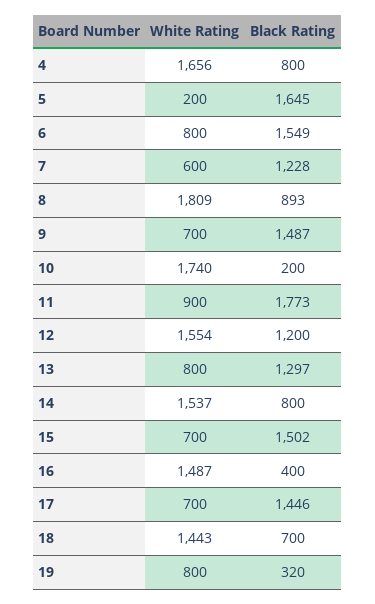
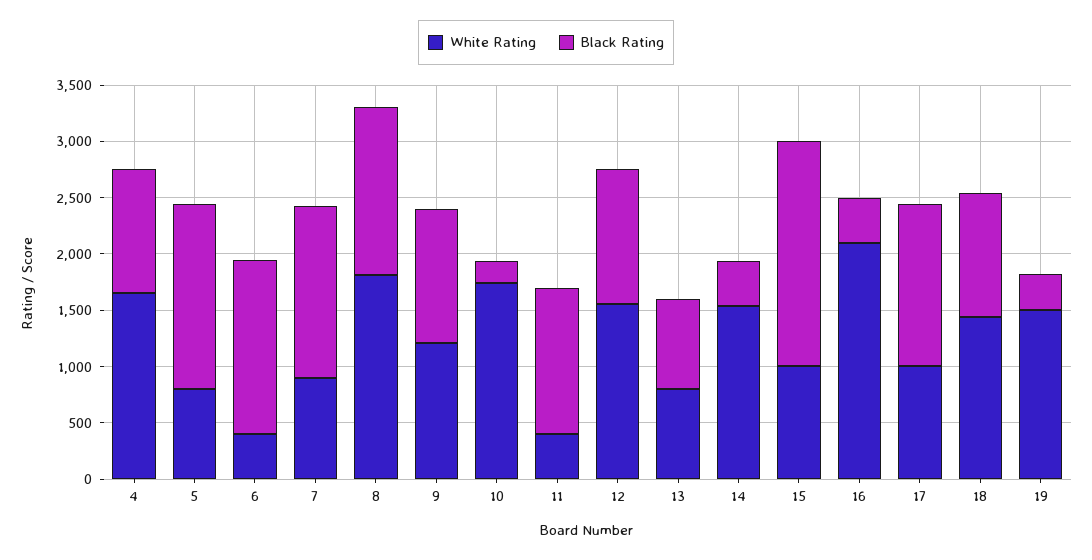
Black Rating, 4: 800 -> 1100
White Rating, 5: 200 -> 800
White Rating, 6: 800 -> 400
White Rating, 7: 600 -> 900
Black Rating, 7: 1228 -> 1500
Black Rating, 8: 893 -> 1500
White Rating, 9: 700 -> 1200
Black Rating, 9: 1487 -> 1200
White Rating, 11: 900 -> 400
Black Rating, 11: 1773 -> 1300
Black Rating, 13: 1297 -> 800
Black Rating, 14: 800 -> 400
White Rating, 15: 700 -> 1000
Black Rating, 15: 1502 -> 2000
White Rating, 16: 1487 -> 2100
White Rating, 17: 700 -> 1000
Black Rating, 18: 700 -> 1100
White Rating, 19: 800 -> 1500

